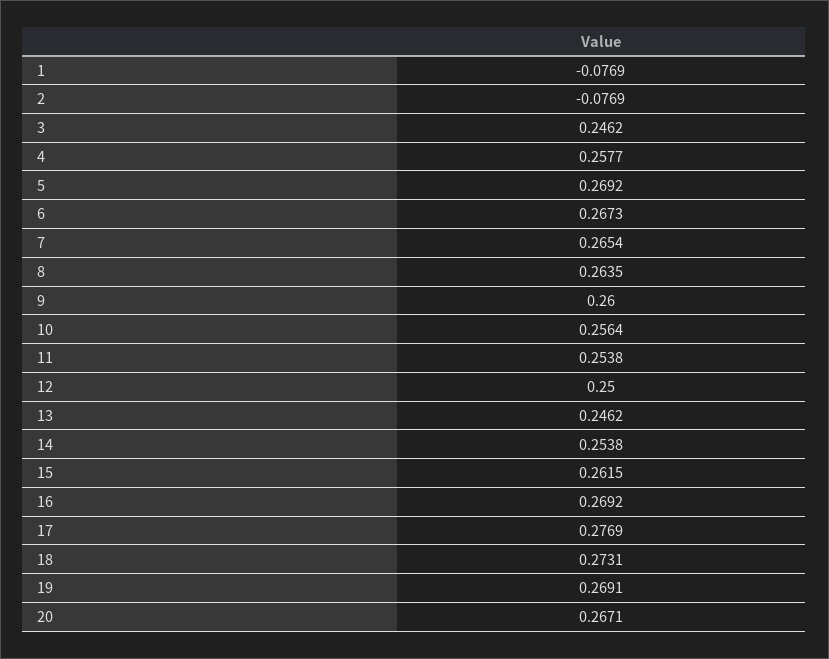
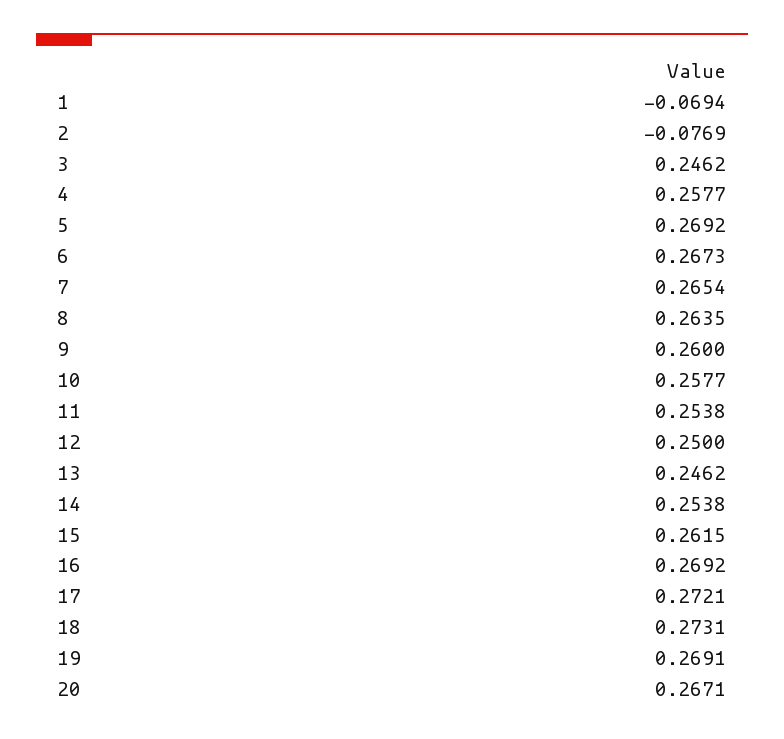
1: -0.0769 -> -0.0694
10: 0.2564 -> 0.2577
17: 0.2769 -> 0.2721

